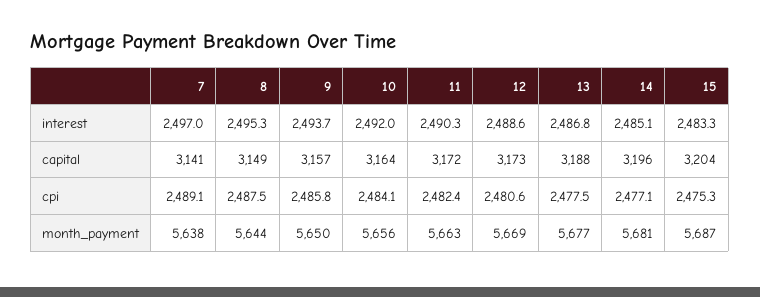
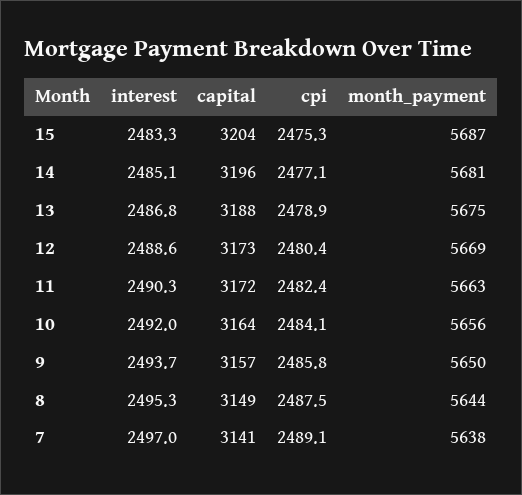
12, cpi: 2480.6 -> 2480.4
13, cpi: 2477.5 -> 2478.9
13, month_payment: 5677 -> 5675

